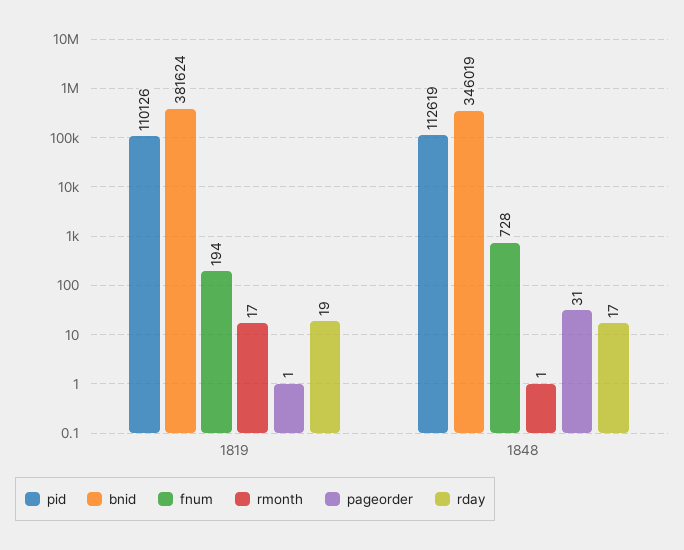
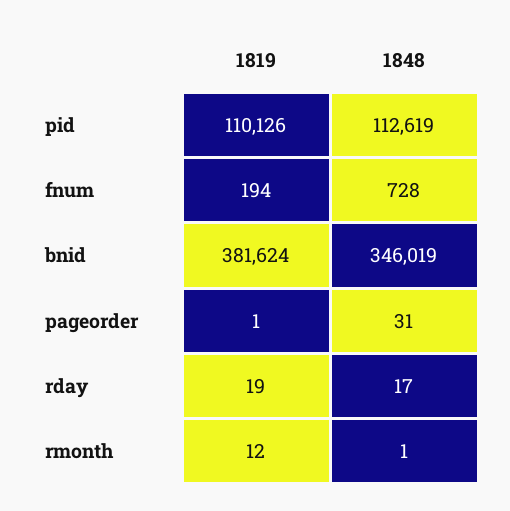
rmonth, 1819: 17 -> 12

